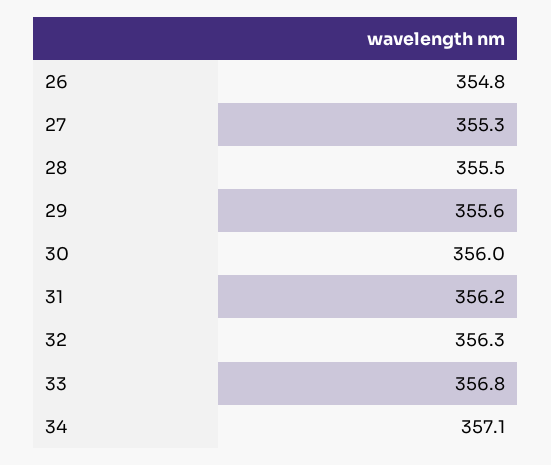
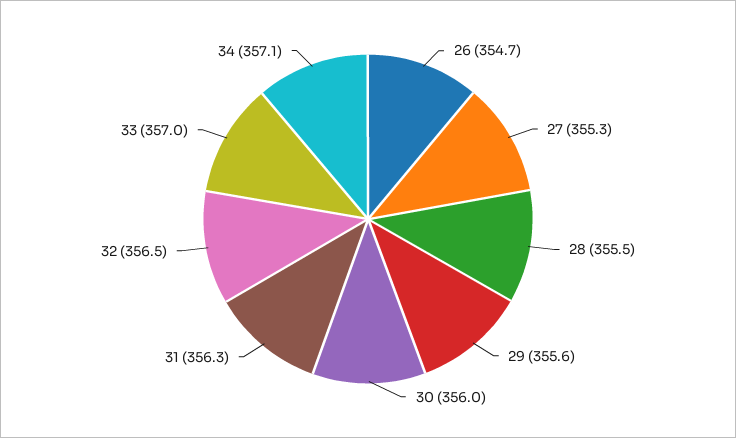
26: 354.8 -> 354.7
31: 356.2 -> 356.3
32: 356.3 -> 356.5
33: 356.8 -> 357

